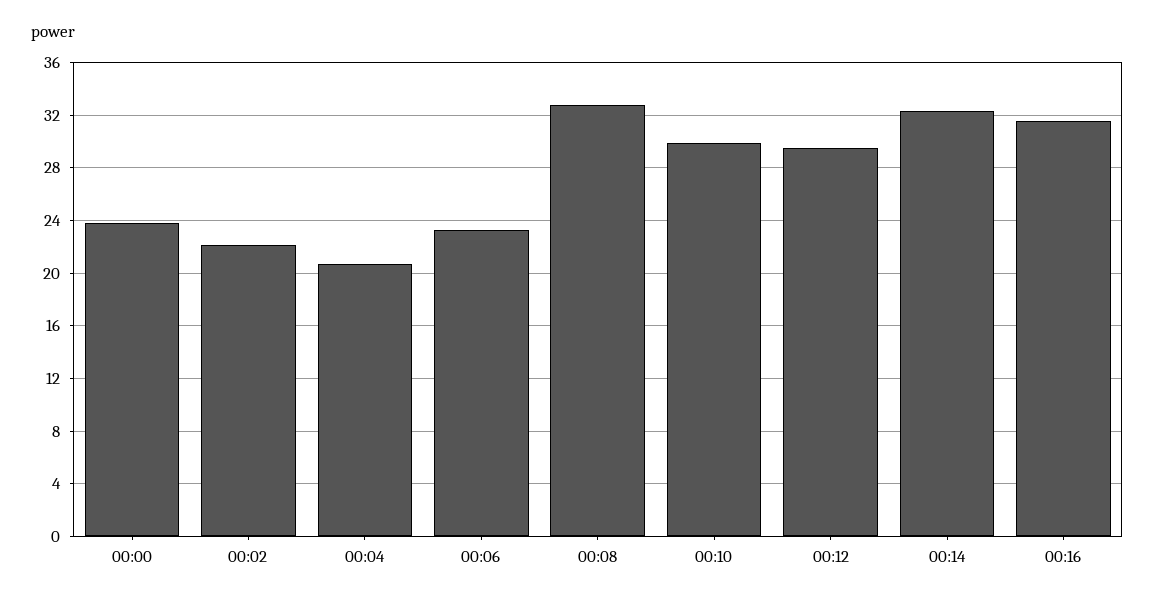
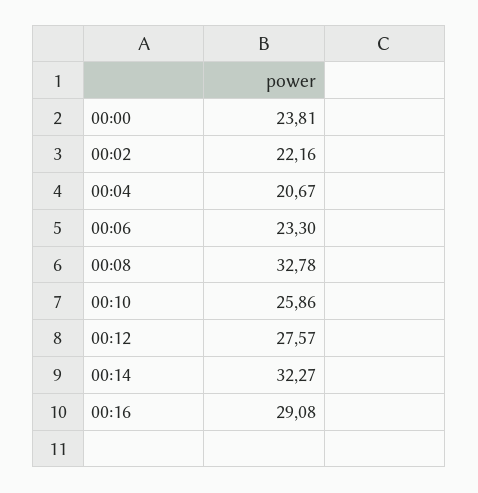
00:10: 30 -> 25.86
00:12: 29.5 -> 27.57
00:16: 31.5 -> 29.08

